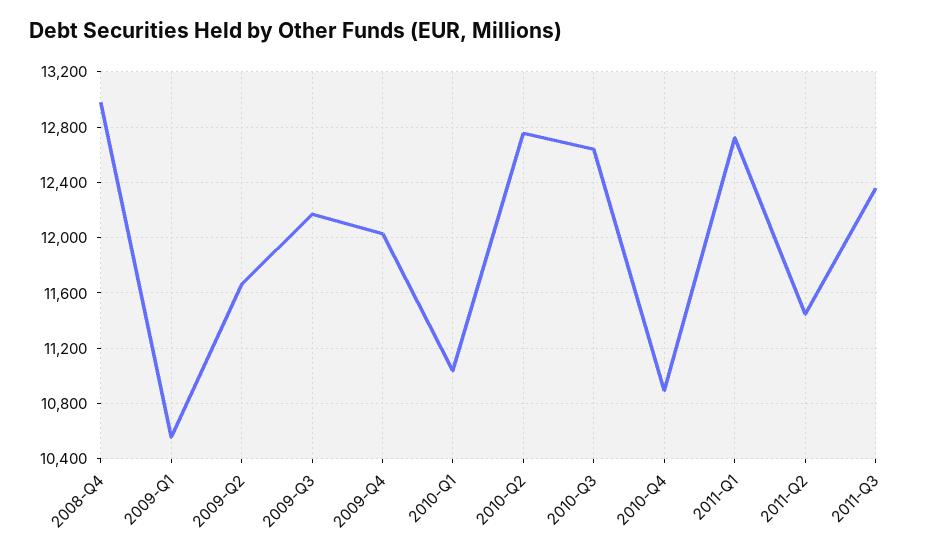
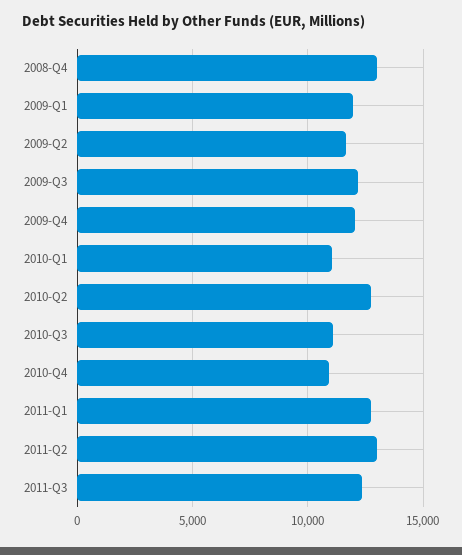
2009-Q1: 10550 -> 12000
2010-Q3: 12650 -> 11000
2011-Q2: 11450 -> 13000

